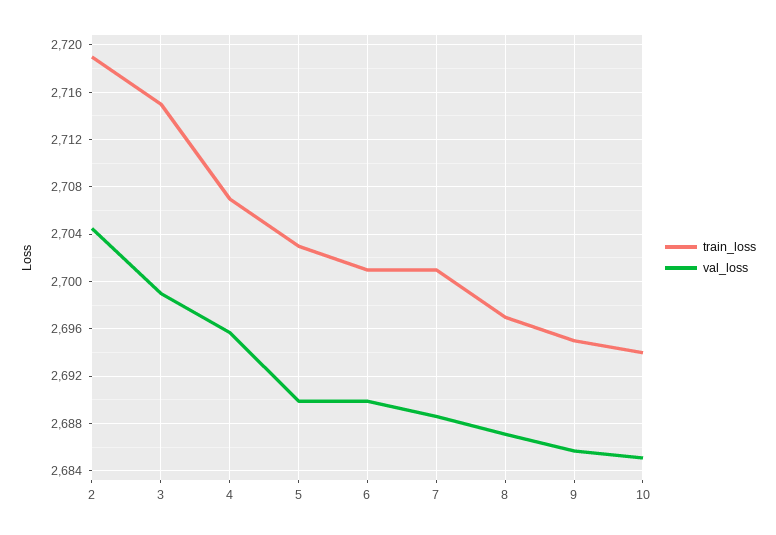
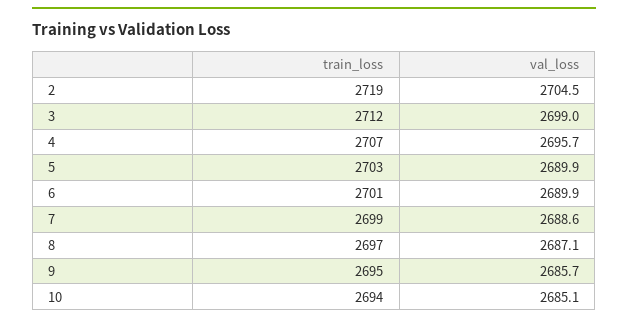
train_loss, 3: 2715 -> 2712
train_loss, 7: 2701 -> 2699

